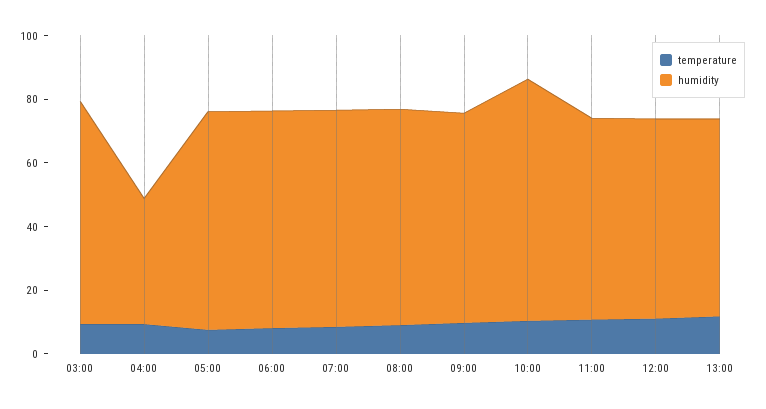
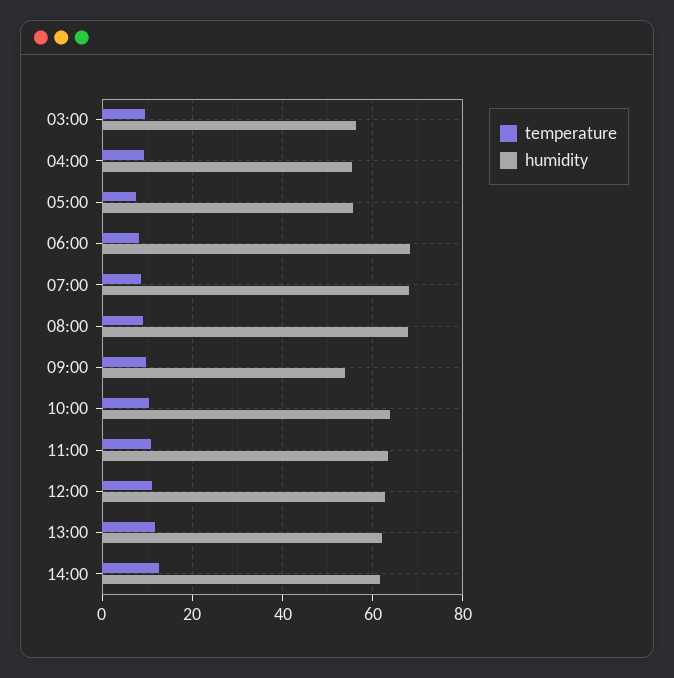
humidity, 03:00: 70 -> 56
humidity, 04:00: 40 -> 56
humidity, 05:00: 70 -> 56
humidity, 09:00: 65 -> 54
humidity, 10:00: 75 -> 64
temperature, 14:00: none -> 12
humidity, 14:00: none -> 62

